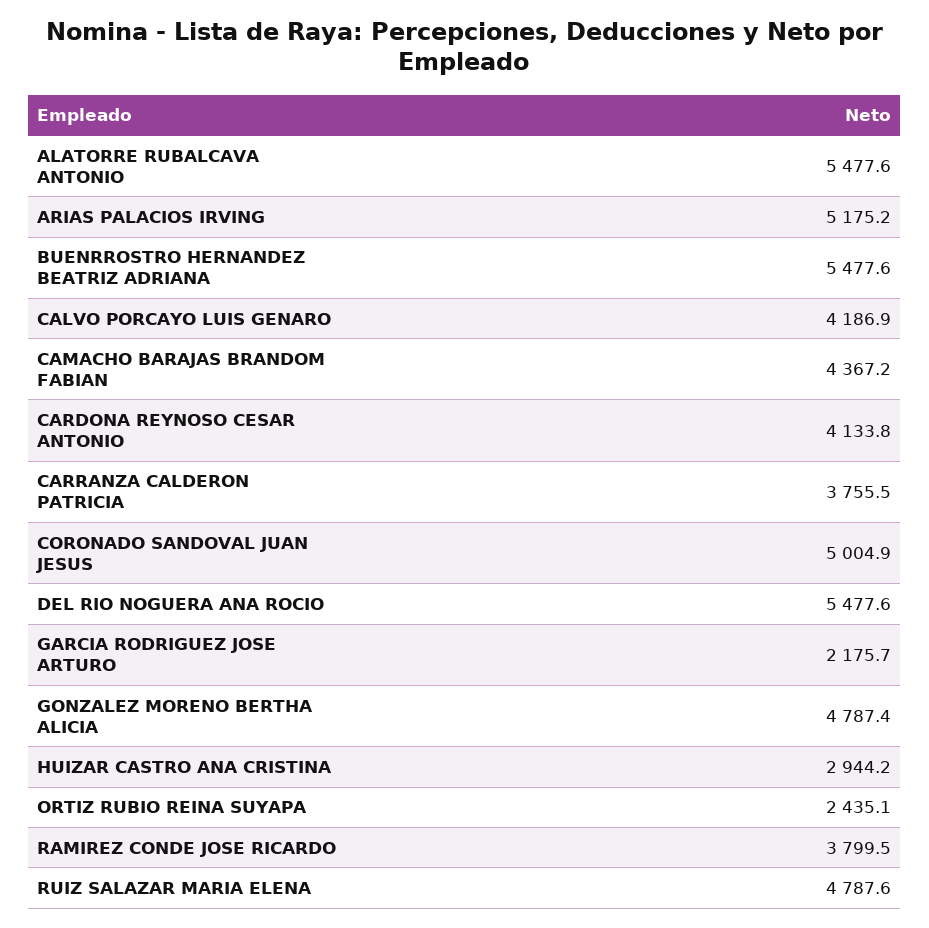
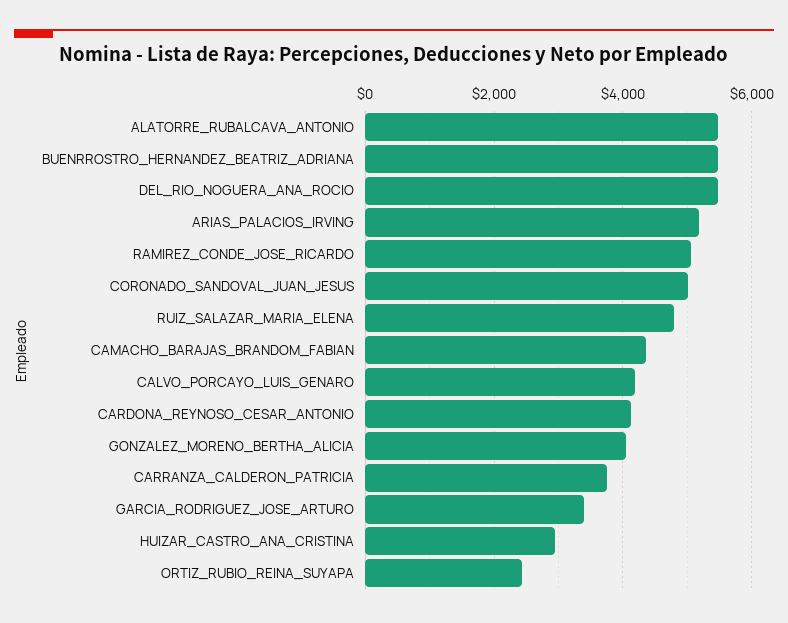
GARCIA RODRIGUEZ JOSE ARTURO: 2175.7 -> 3400
GONZALEZ MORENO BERTHA ALICIA: 4787.4 -> 4000
RAMIREZ CONDE JOSE RICARDO: 3799.5 -> 5000

